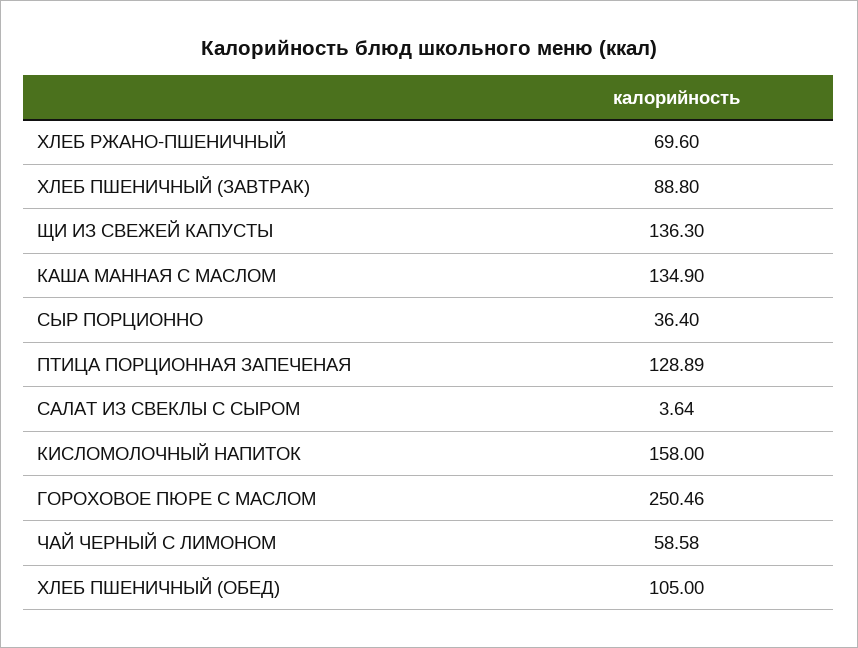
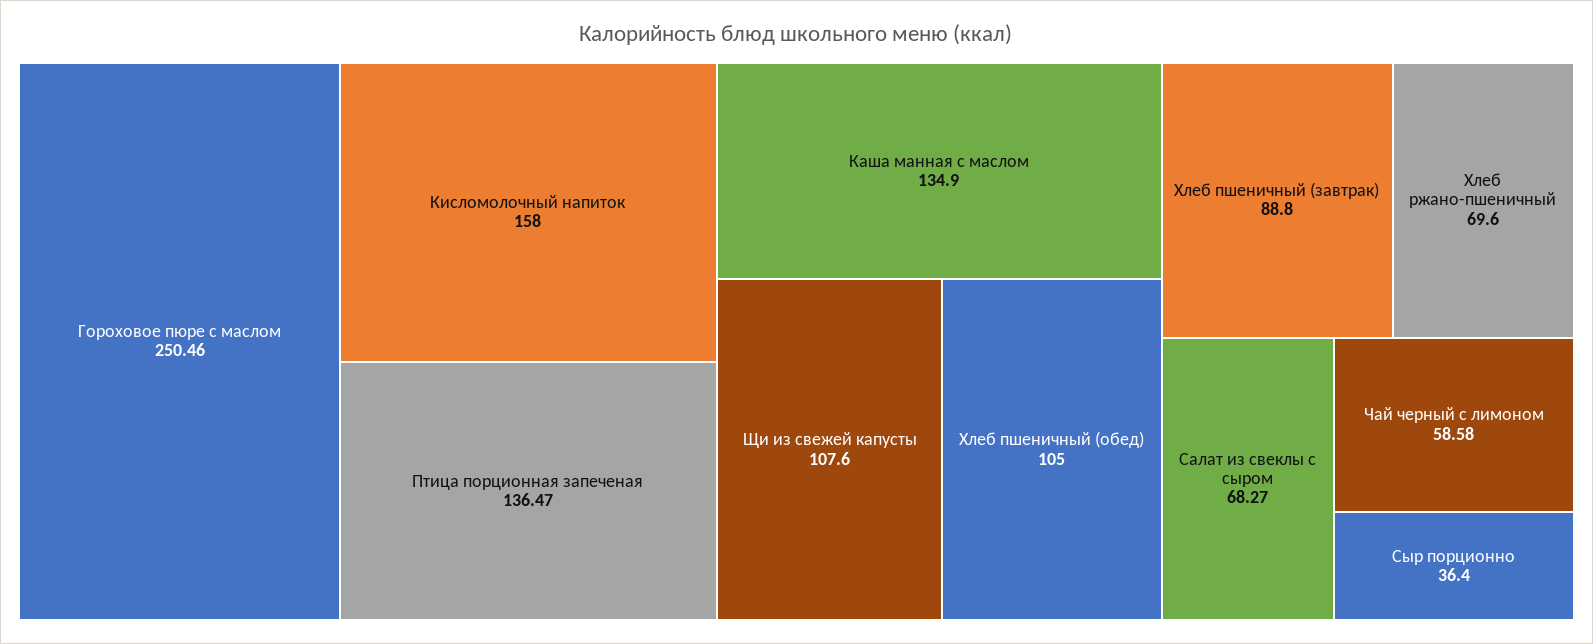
ЩИ ИЗ СВЕЖЕЙ КАПУСТЫ: 136.3 -> 107.6
ПТИЦА ПОРЦИОННАЯ ЗАПЕЧЕНАЯ: 128.89 -> 136.47
САЛАТ ИЗ СВЕКЛЫ С СЫРОМ: 3.64 -> 68.27

